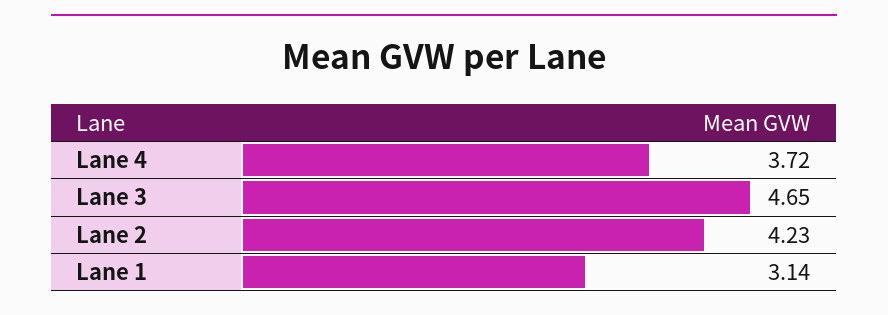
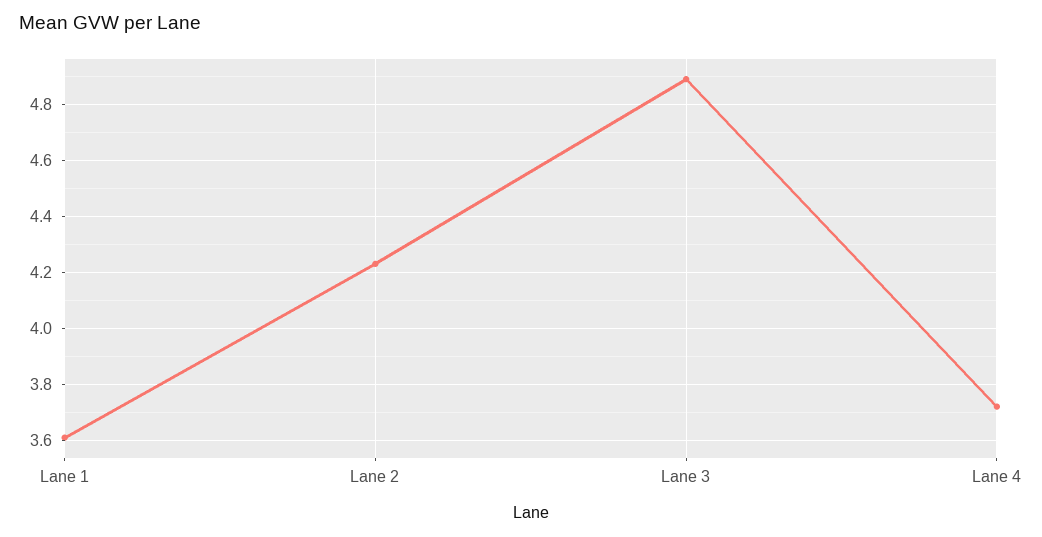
Lane 3: 4.65 -> 4.9
Lane 1: 3.14 -> 3.6

